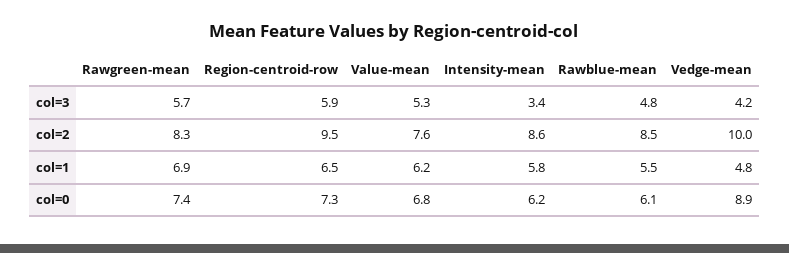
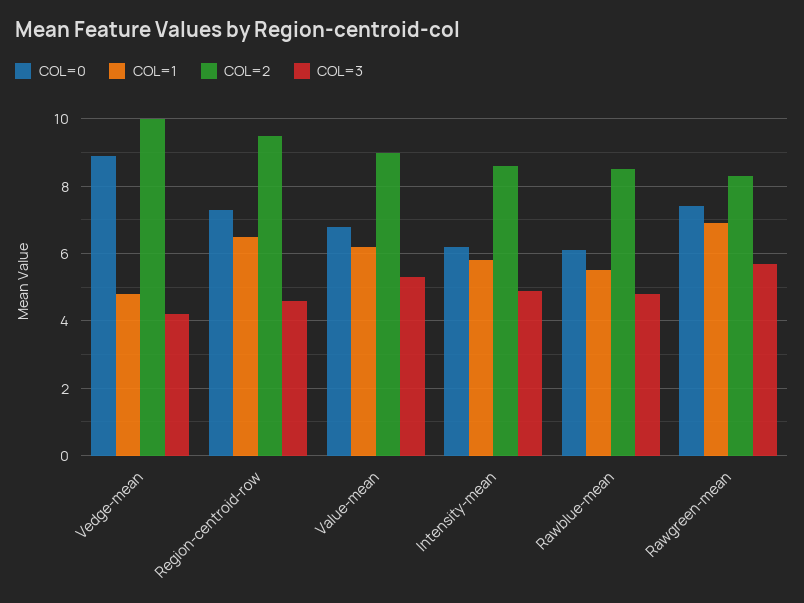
col=3, Region-centroid-row: 5.9 -> 4.5
col=3, Intensity-mean: 3.4 -> 5
col=2, Value-mean: 7.6 -> 9

